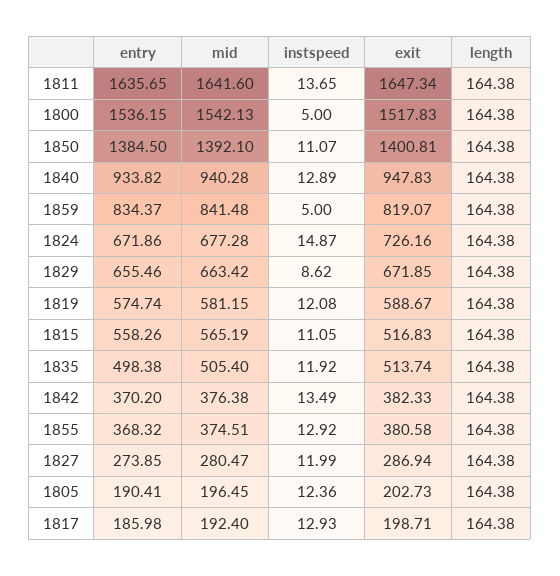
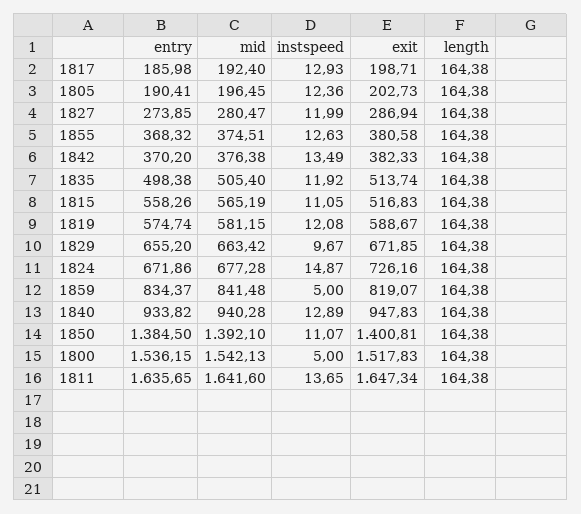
entry, 1829: 655.46 -> 655.2
instspeed, 1829: 8.62 -> 9.67
instspeed, 1855: 12.92 -> 12.63

